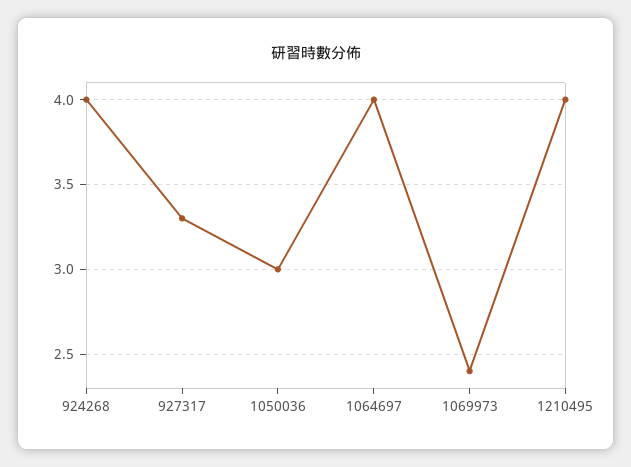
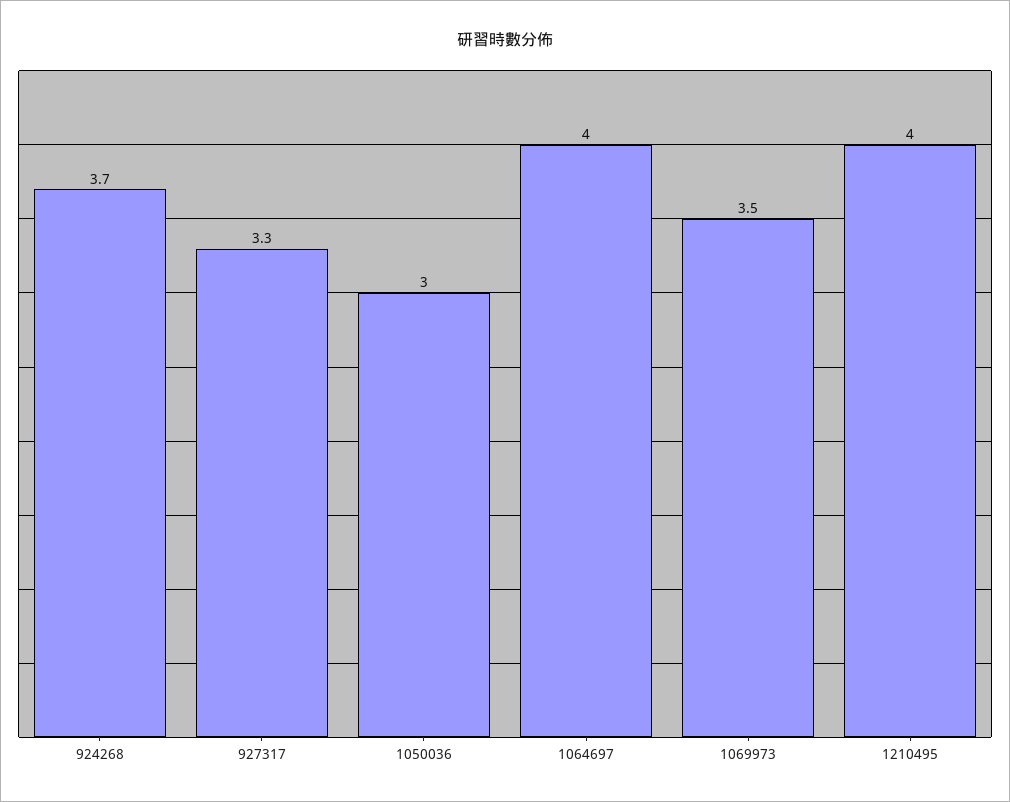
924268: 4 -> 3.7
1069973: 2.4 -> 3.5

